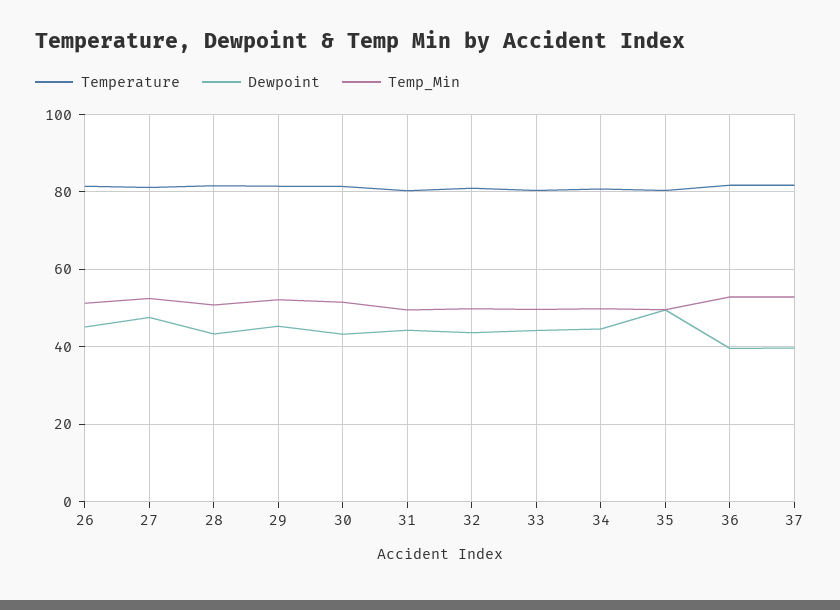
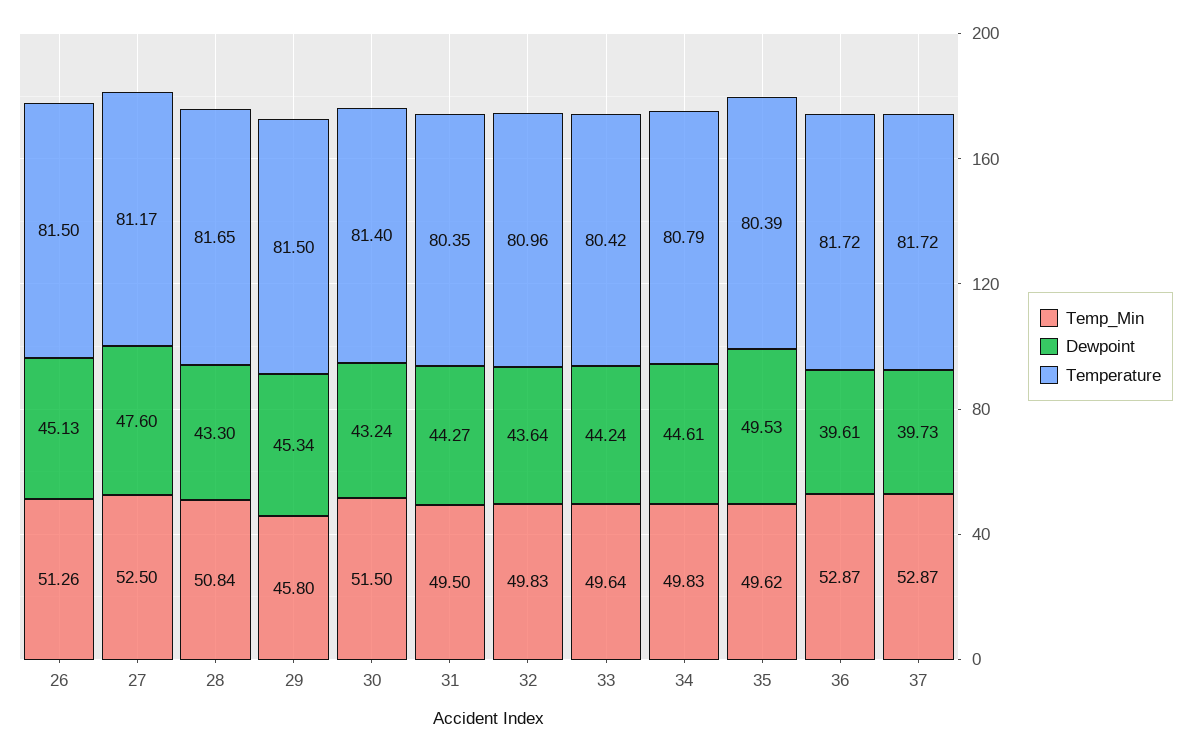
Temp_Min, 29: 52 -> 45.8

